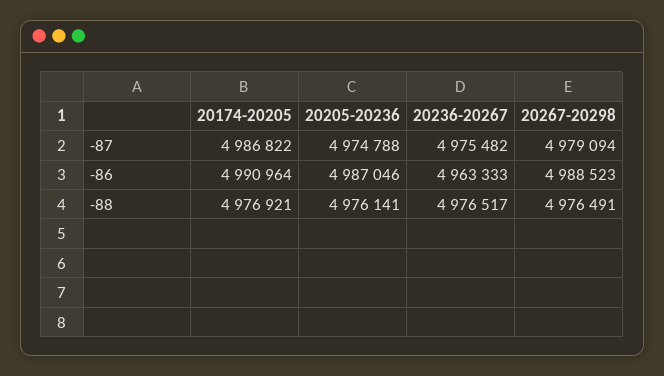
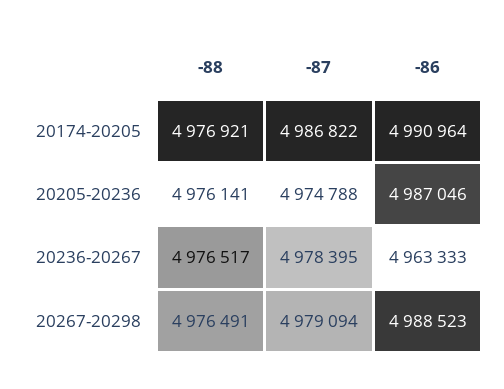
20236-20267, -87: 4975482 -> 4978395

